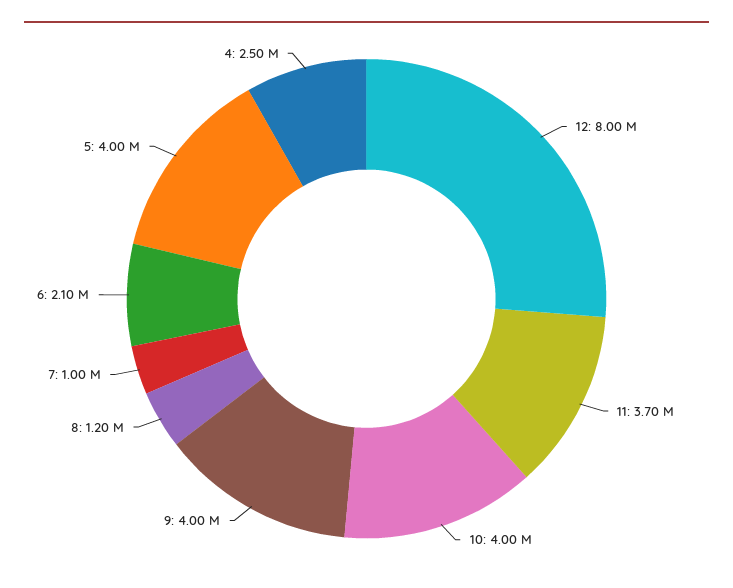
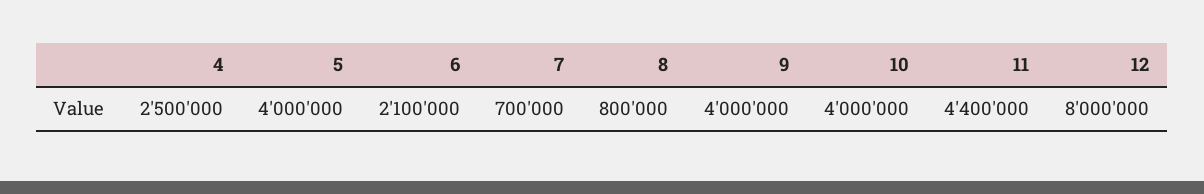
11: 3700000 -> 4400000
8: 1200000 -> 800000
7: 1000000 -> 700000

